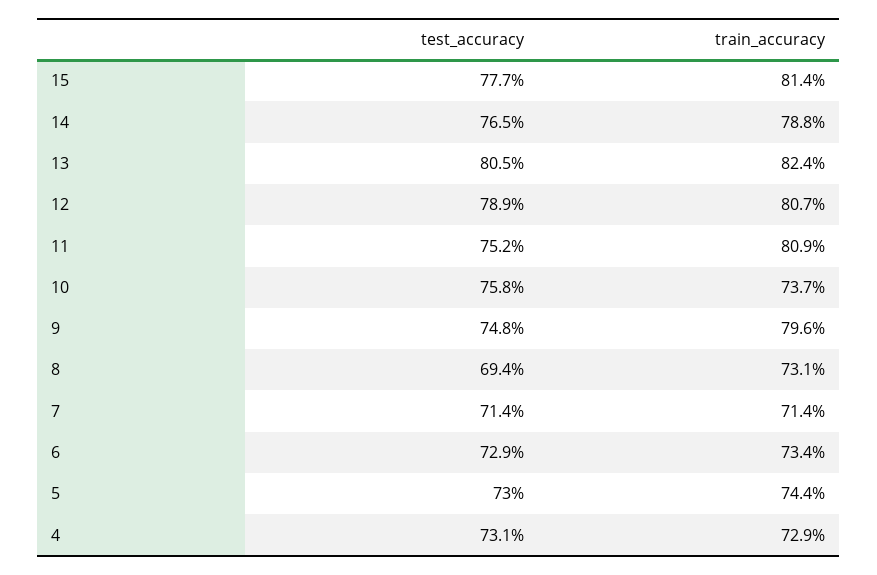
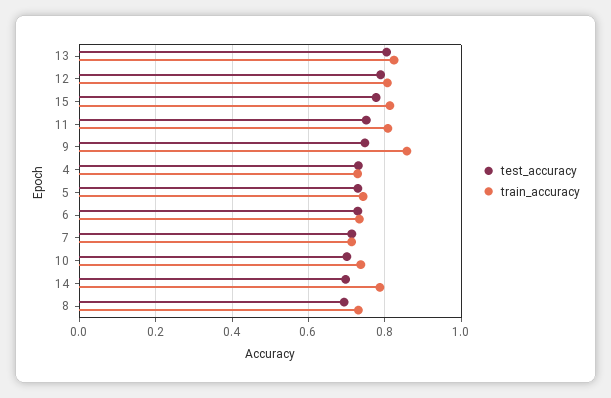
test_accuracy, 14: 0.765 -> 0.7
test_accuracy, 10: 0.758 -> 0.7
train_accuracy, 9: 0.796 -> 0.86

